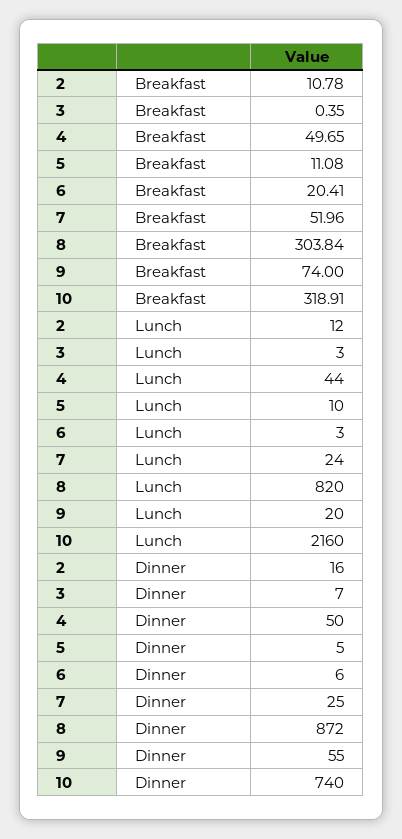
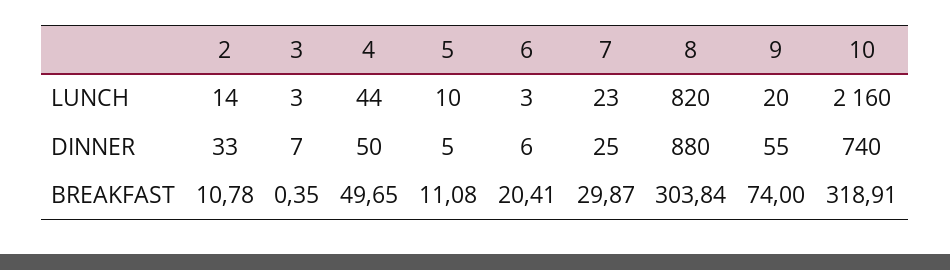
7, Breakfast: 51.96 -> 29.87
2, Lunch: 12 -> 14
7, Lunch: 24 -> 23
2, Dinner: 16 -> 33
8, Dinner: 872 -> 880

